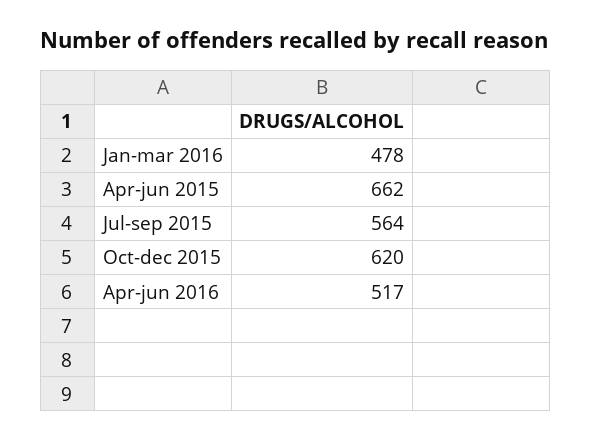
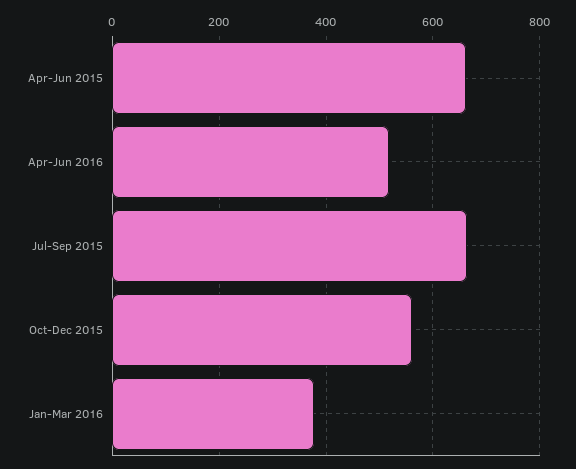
Jan-mar 2016: 478 -> 380
Jul-sep 2015: 564 -> 660
Oct-dec 2015: 620 -> 560

